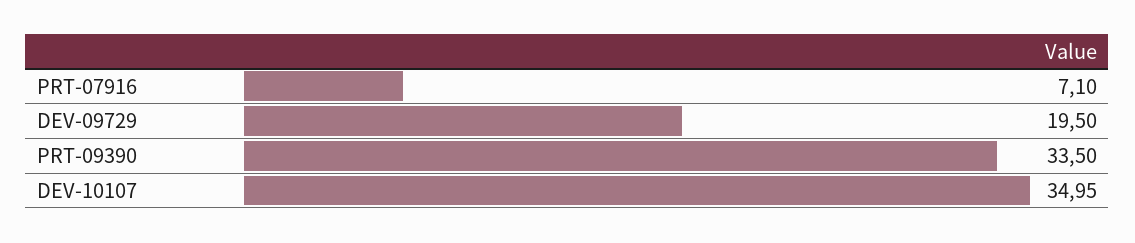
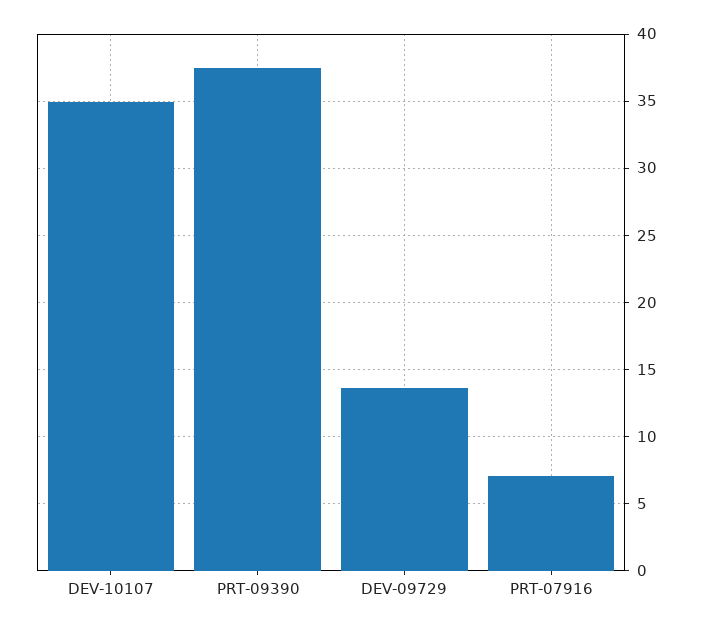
DEV-09729: 19.5 -> 13.5
PRT-09390: 33.5 -> 37.5

